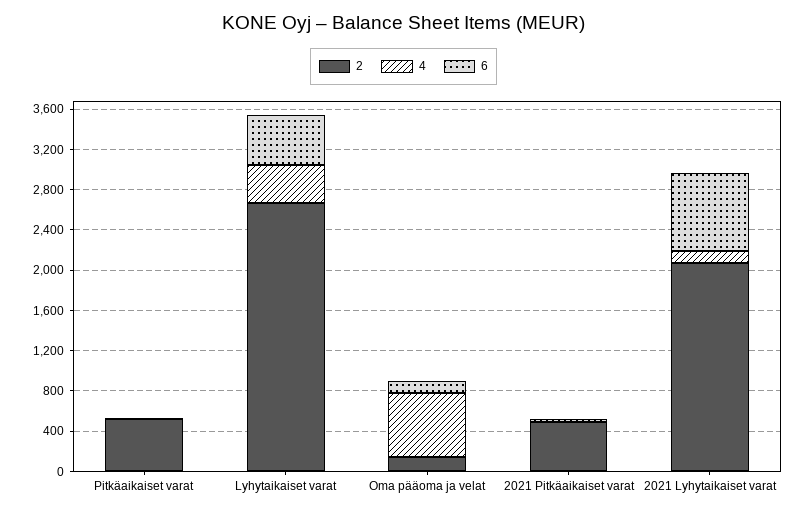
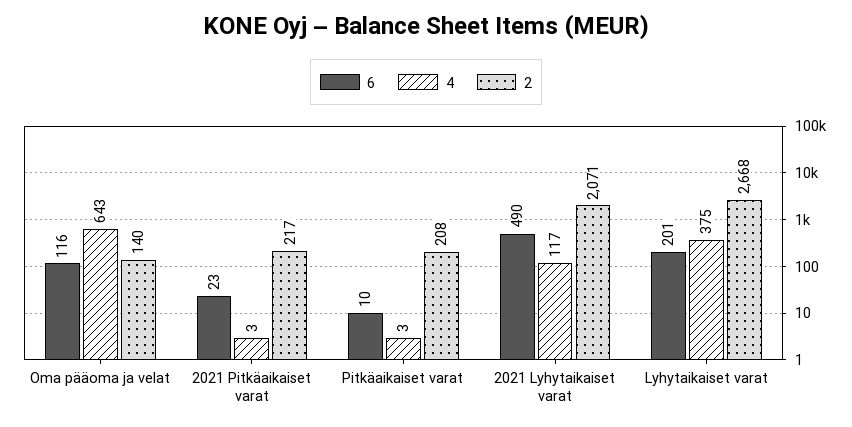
2, Pitkäaikaiset varat: 500 -> 208
6, Lyhytaikaiset varat: 500 -> 201
2, 2021 Pitkäaikaiset varat: 500 -> 217
6, 2021 Lyhytaikaiset varat: 800 -> 490

